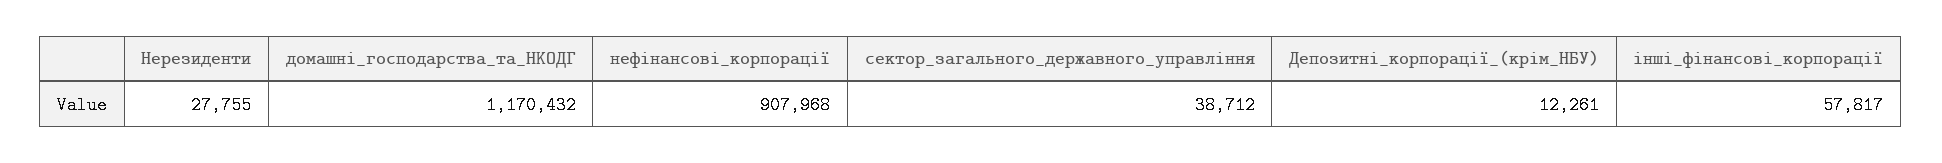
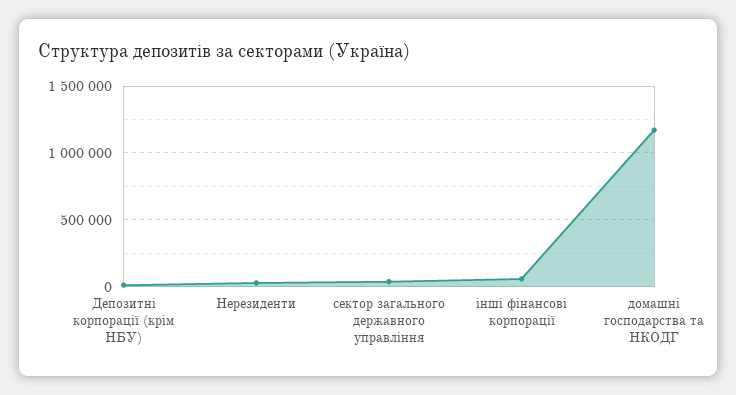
нефінансові_корпорації: 907968 -> none

